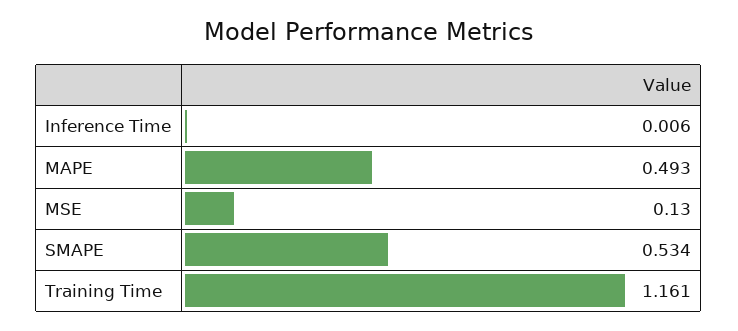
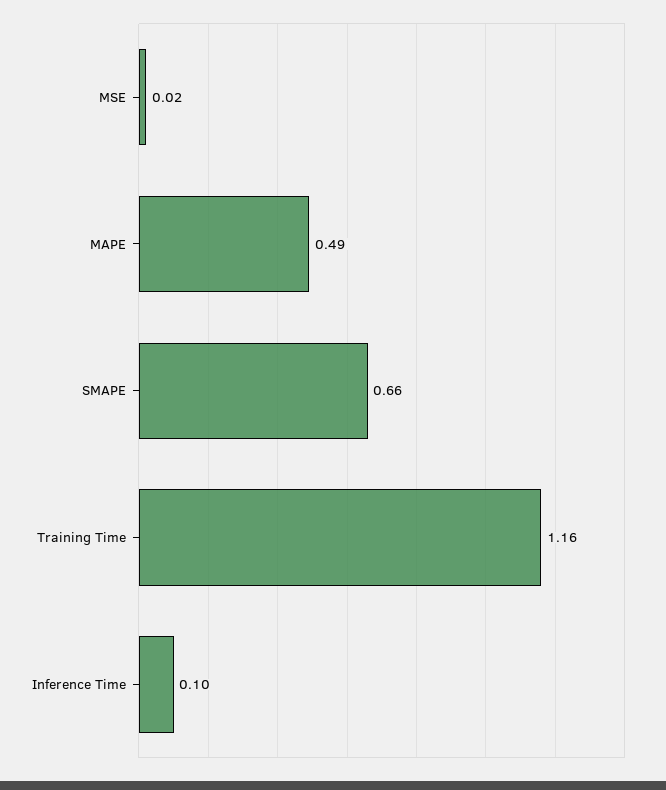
Inference Time: 0.006 -> 0.1
MSE: 0.13 -> 0.02
SMAPE: 0.534 -> 0.66

